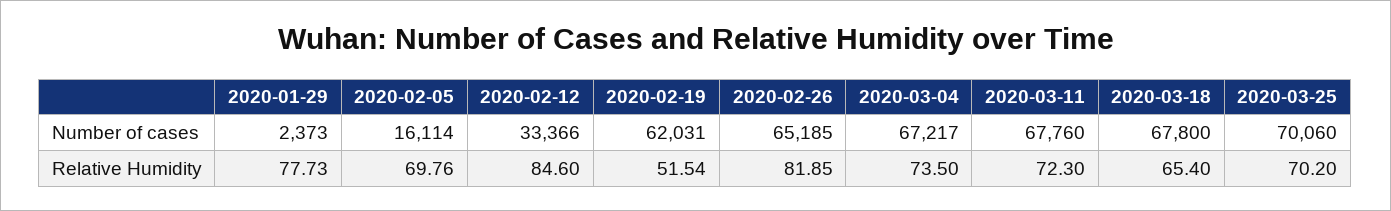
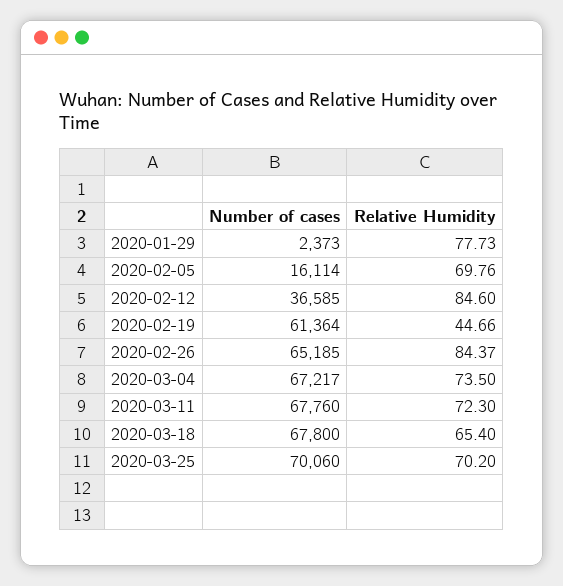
2020-02-12, Number of cases: 33366 -> 36585
2020-02-19, Number of cases: 62031 -> 61364
2020-02-19, Relative Humidity: 51.54 -> 44.66
2020-02-26, Relative Humidity: 81.85 -> 84.37

